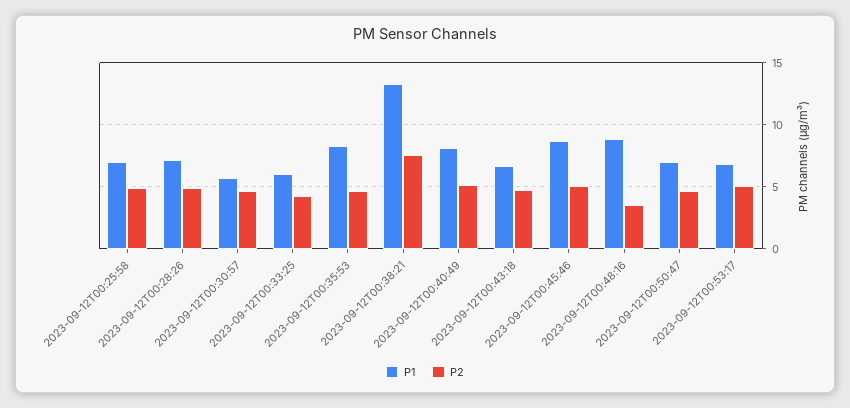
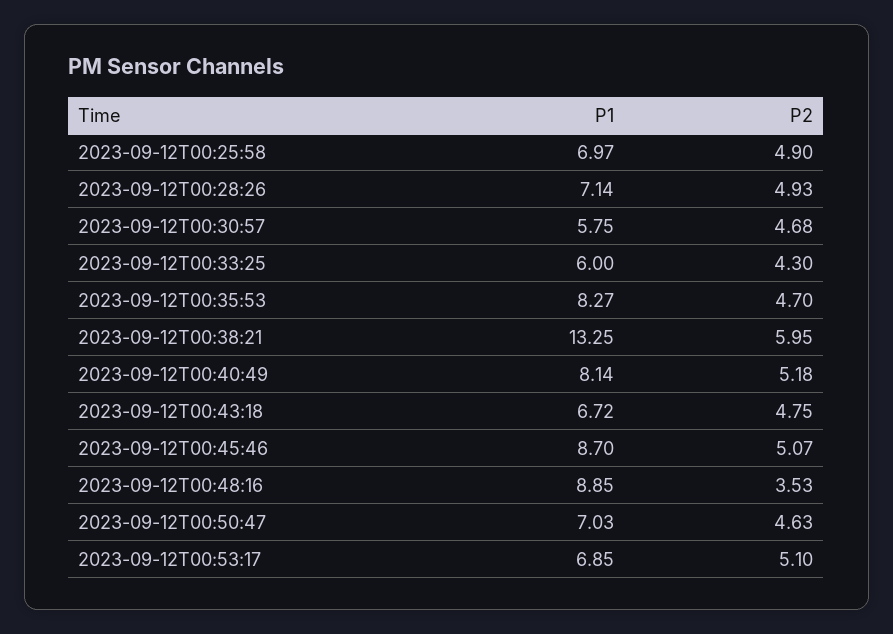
P2, 2023-09-12T00:38:21: 7.5 -> 5.95

